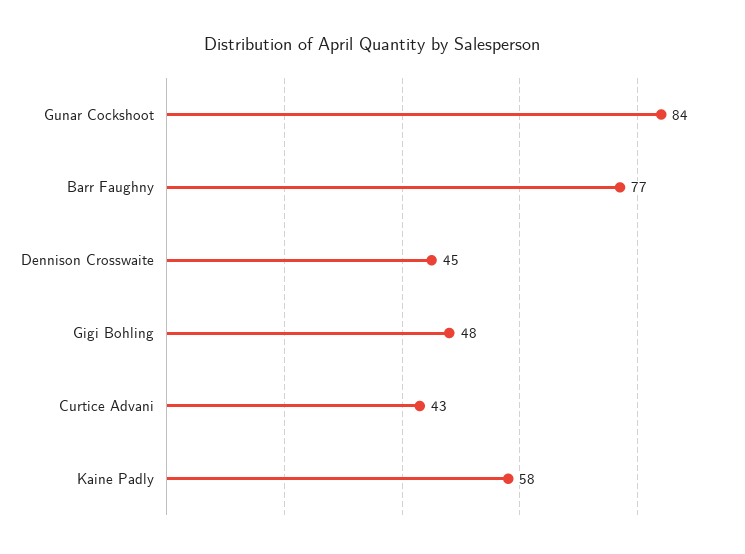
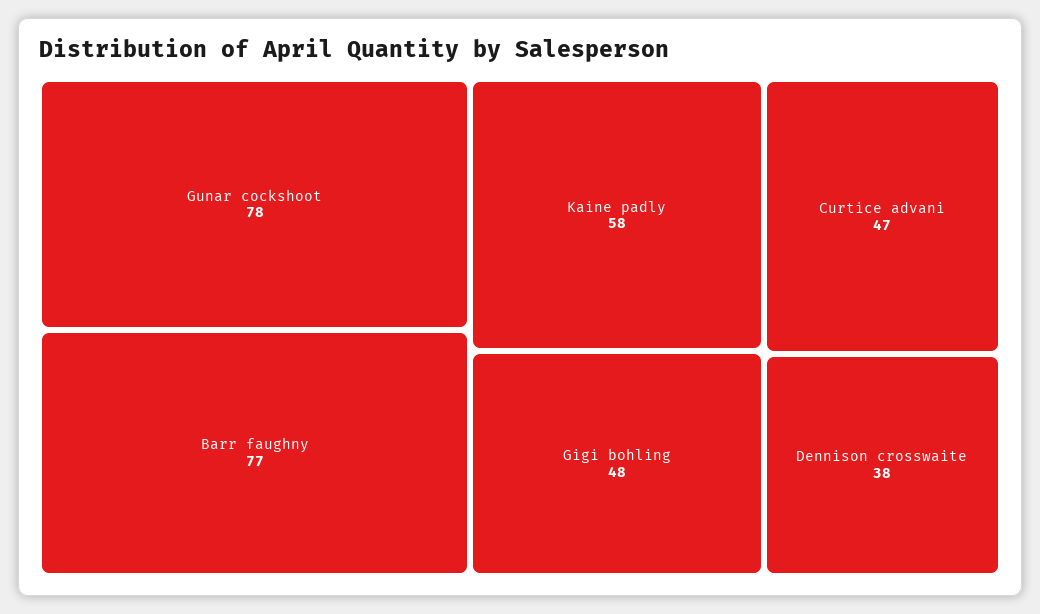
Gunar Cockshoot: 84 -> 78
Dennison Crosswaite: 45 -> 38
Curtice Advani: 43 -> 47

